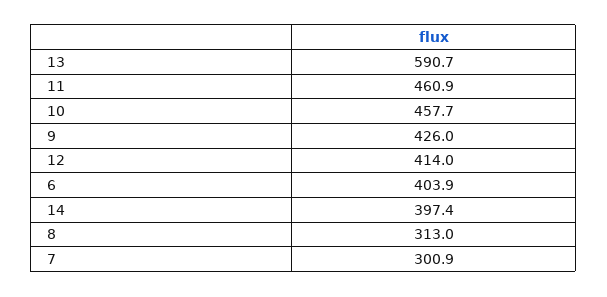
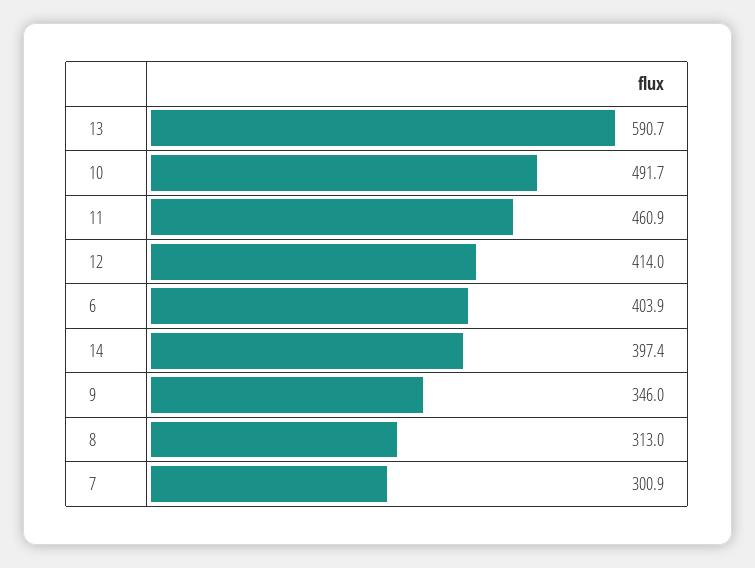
10: 457.7 -> 491.7
9: 426 -> 346

